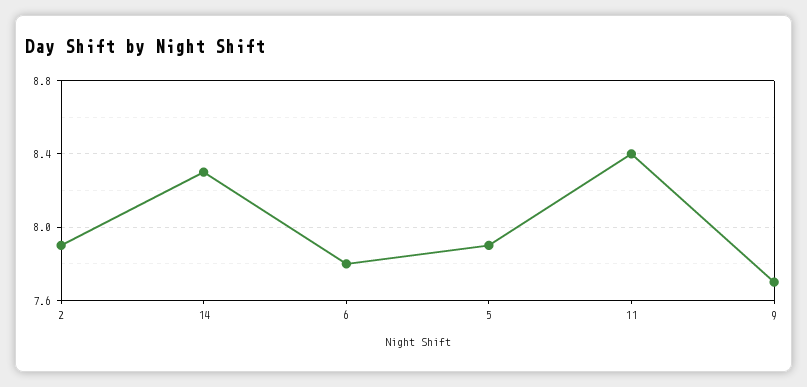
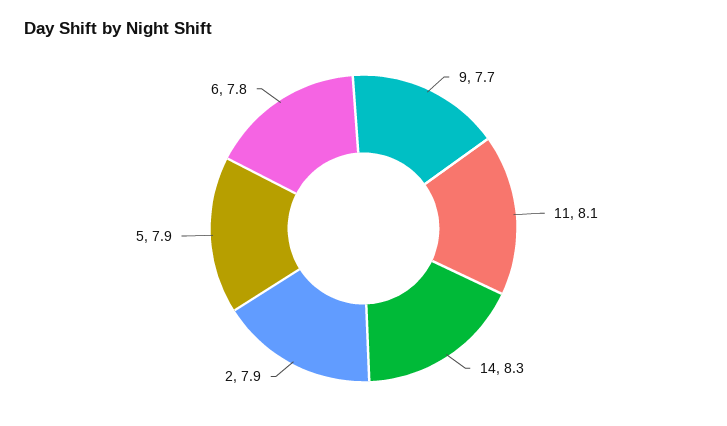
11: 8.4 -> 8.1

